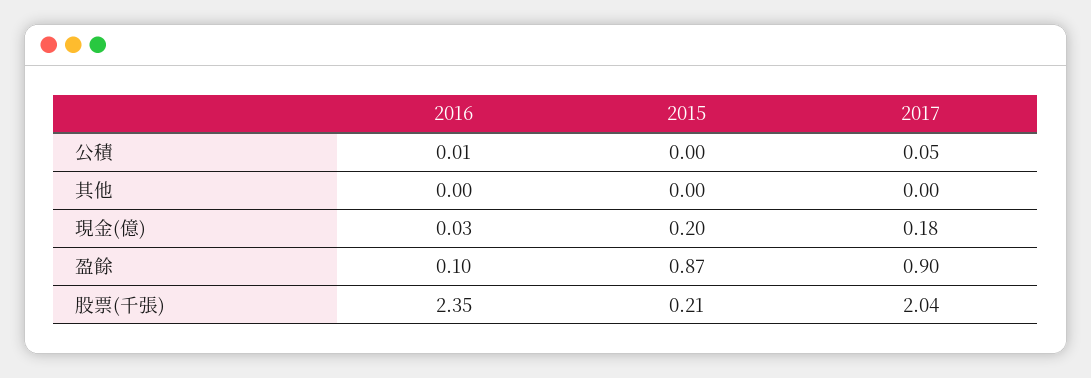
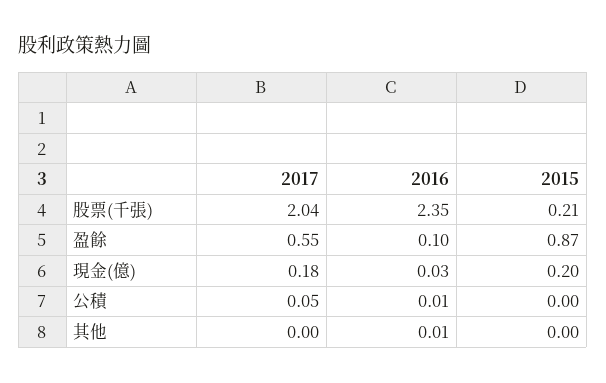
2016, 其他: 0 -> 0.01
2017, 盈餘: 0.9 -> 0.55

